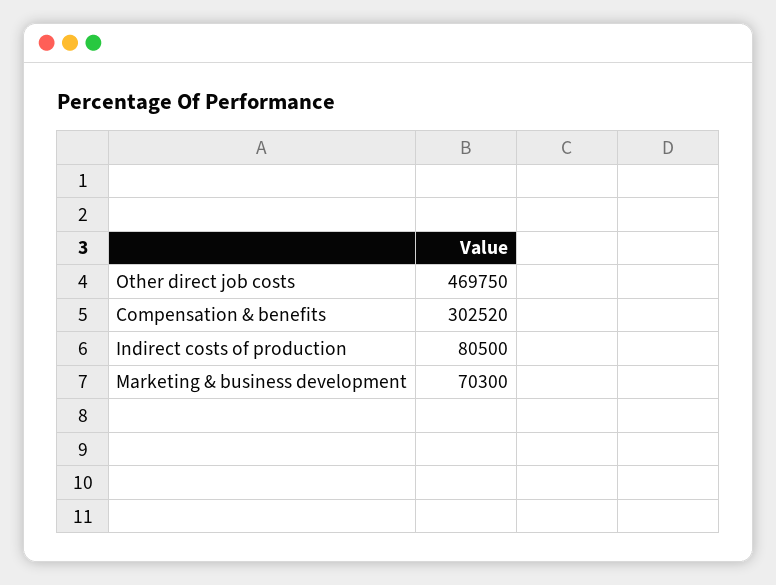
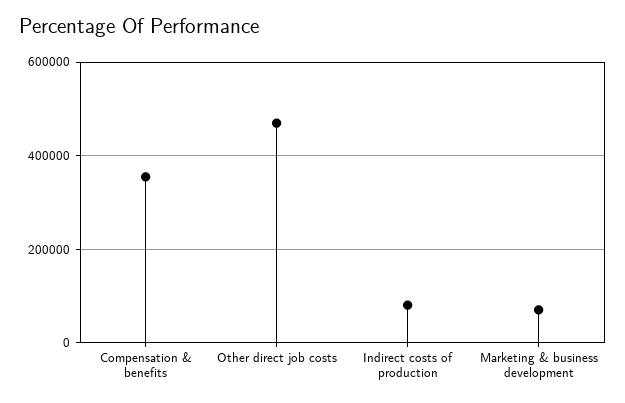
Compensation & benefits: 302520 -> 360000

